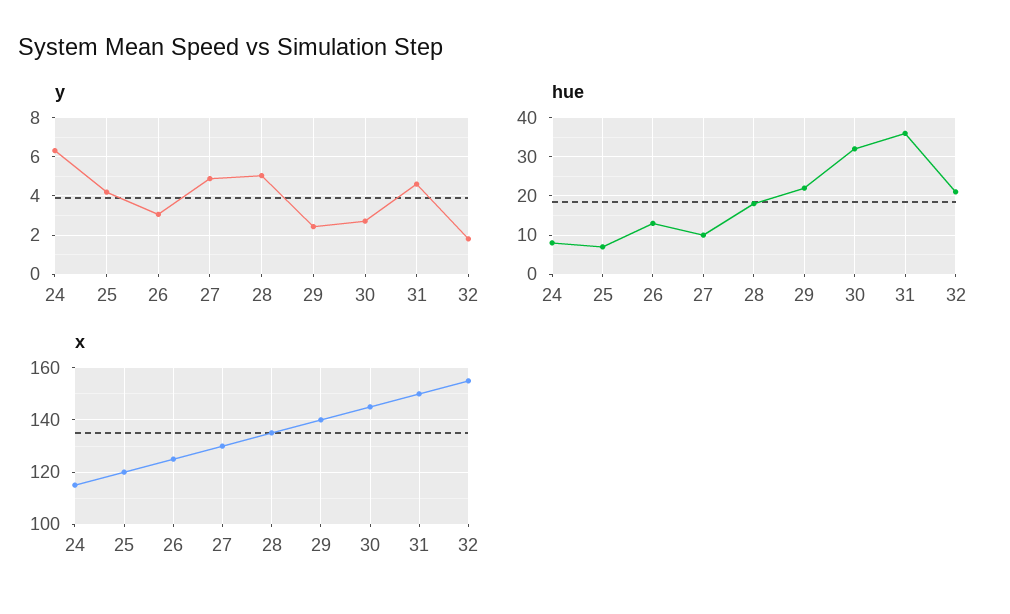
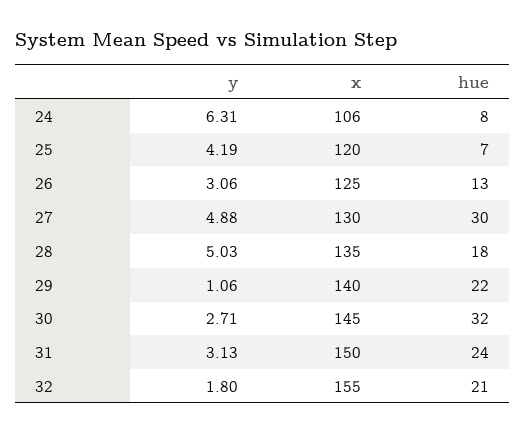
y, 29: 2.5 -> 1.06
y, 31: 4.5 -> 3.13
hue, 27: 10 -> 30
hue, 31: 35 -> 24
x, 24: 115 -> 106

